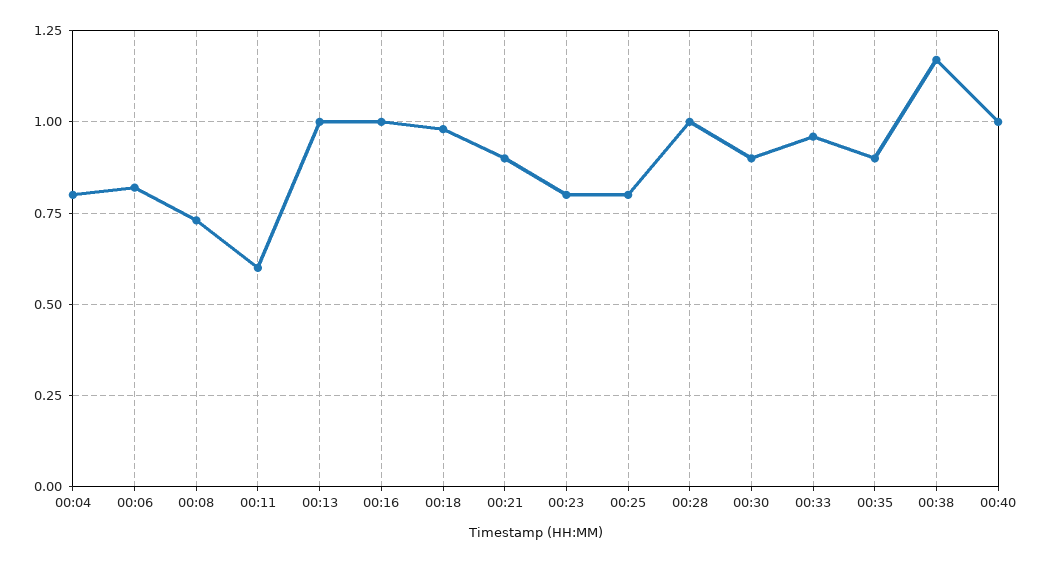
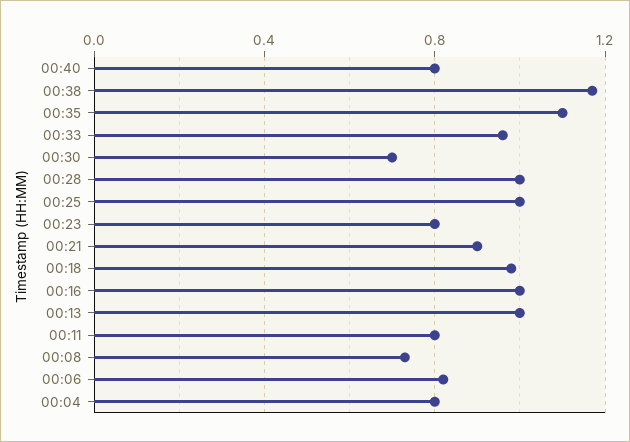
00:11: 0.6 -> 0.8
00:25: 0.8 -> 1
00:30: 0.9 -> 0.7
00:35: 0.9 -> 1.1
00:40: 1 -> 0.8

